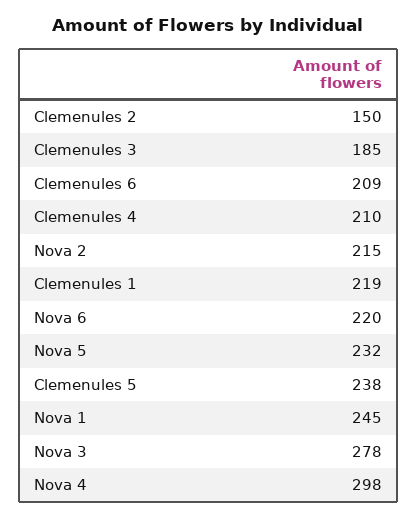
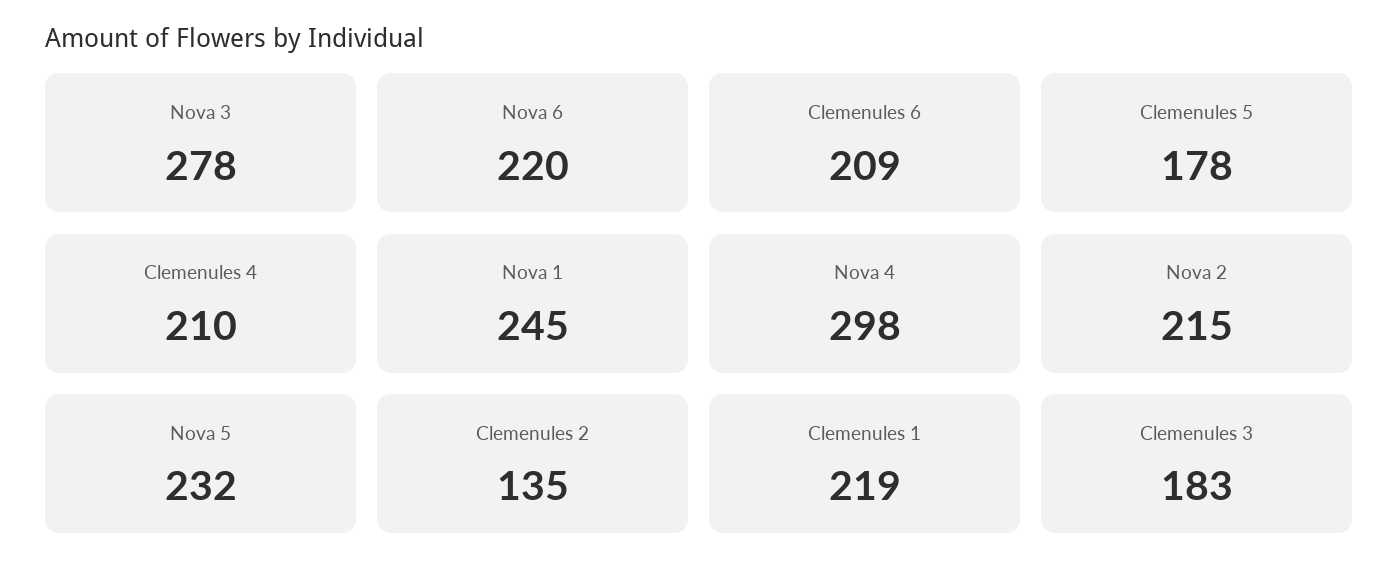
Clemenules 2: 150 -> 135
Clemenules 3: 185 -> 183
Clemenules 5: 238 -> 178

